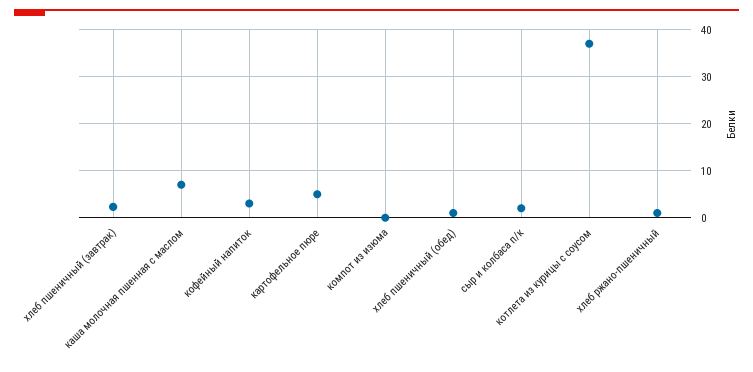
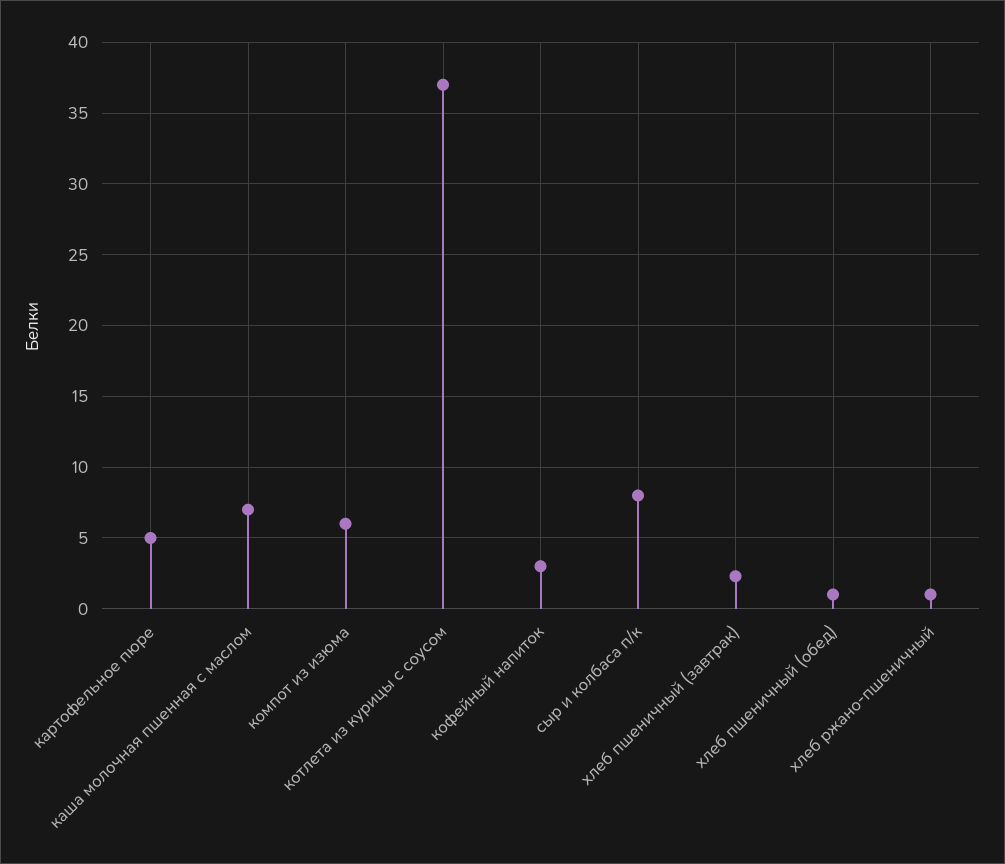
компот из изюма: 0 -> 6
сыр и колбаса п/к: 2 -> 8

